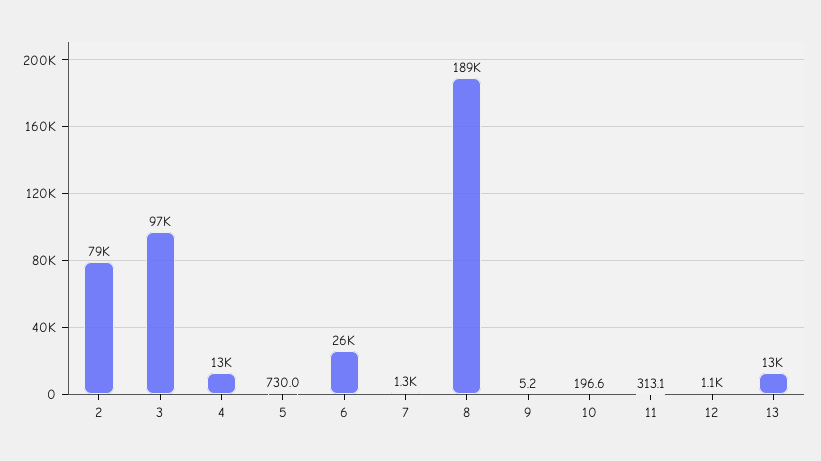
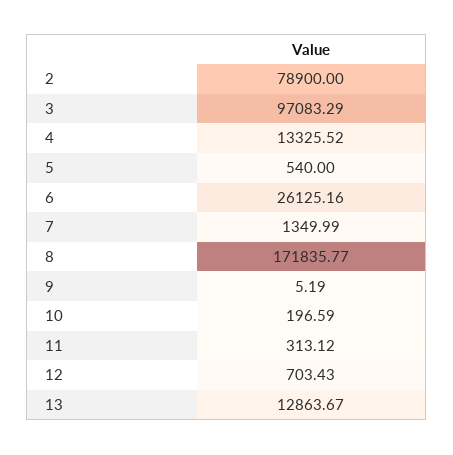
5: 730 -> 540
8: 189000 -> 171835.77
12: 1100 -> 703.43

